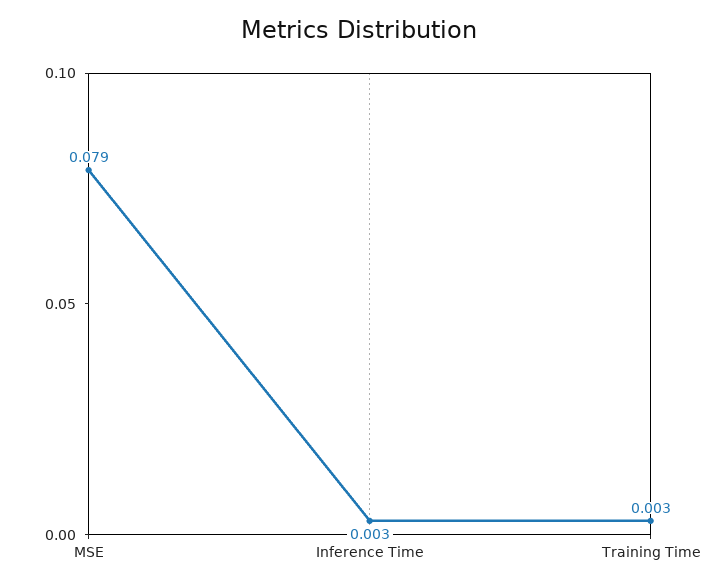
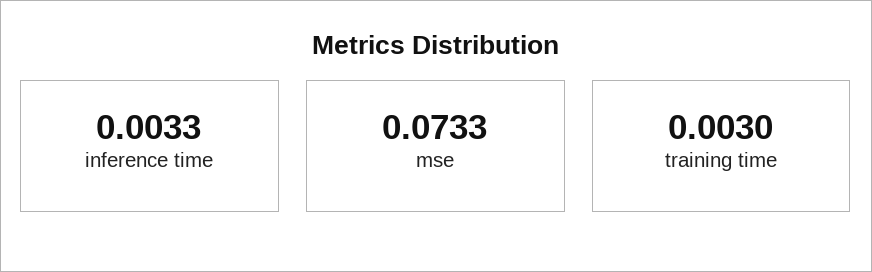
MSE: 0.079 -> 0.0733

